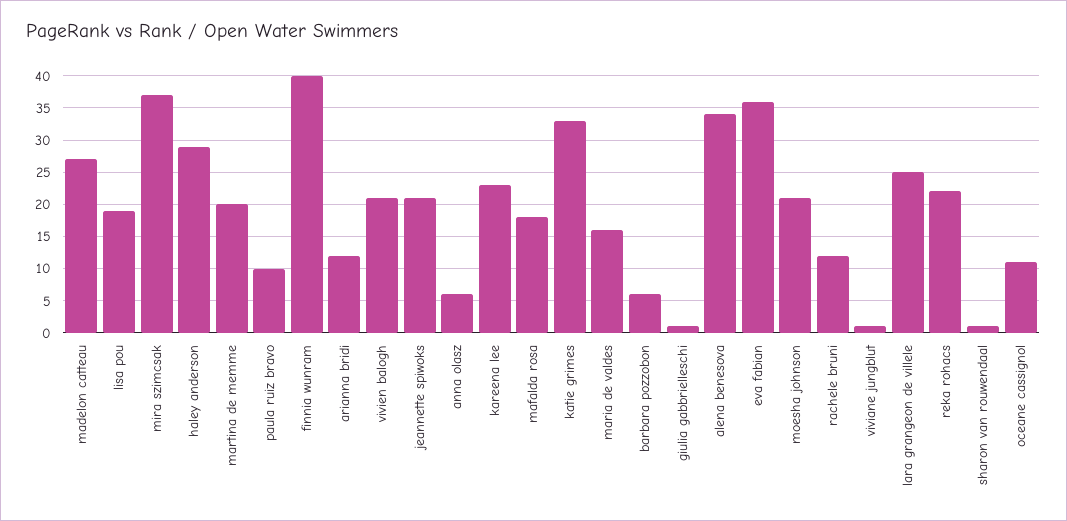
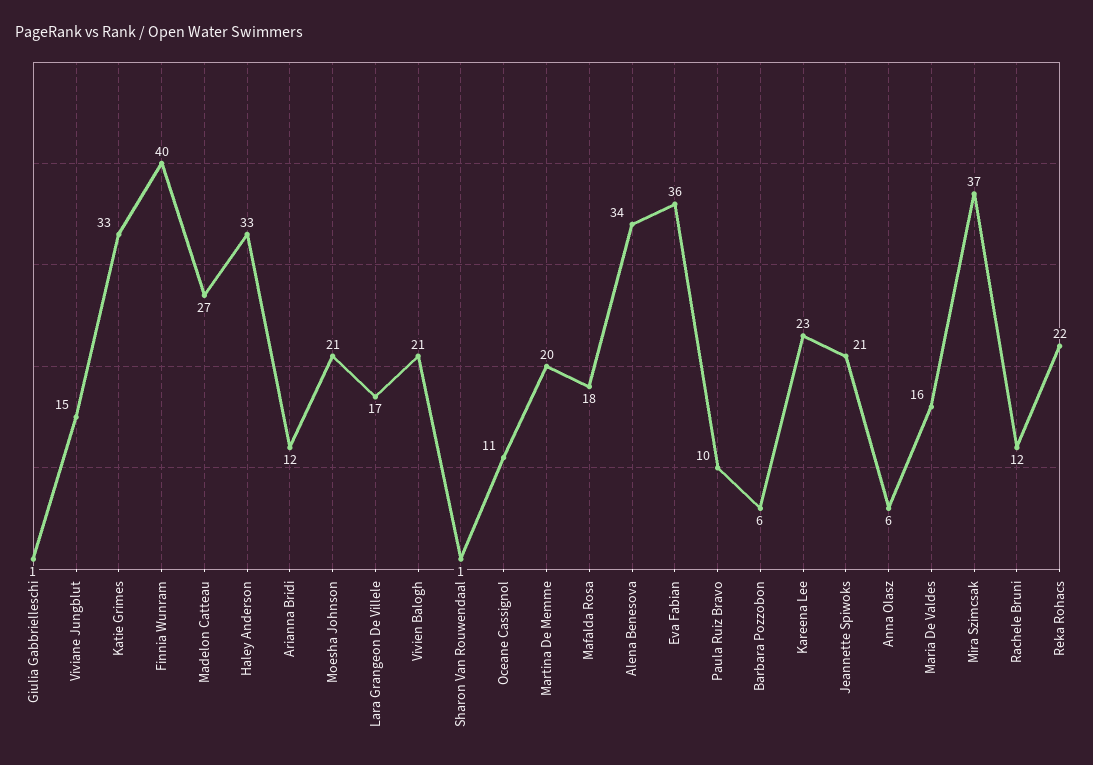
lisa pou: 19 -> none
haley anderson: 29 -> 33
viviane jungblut: 1 -> 15
lara grangeon de villele: 25 -> 17

